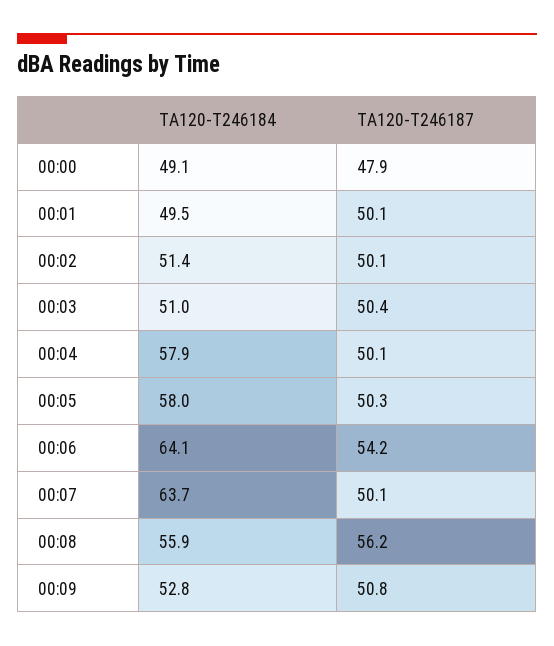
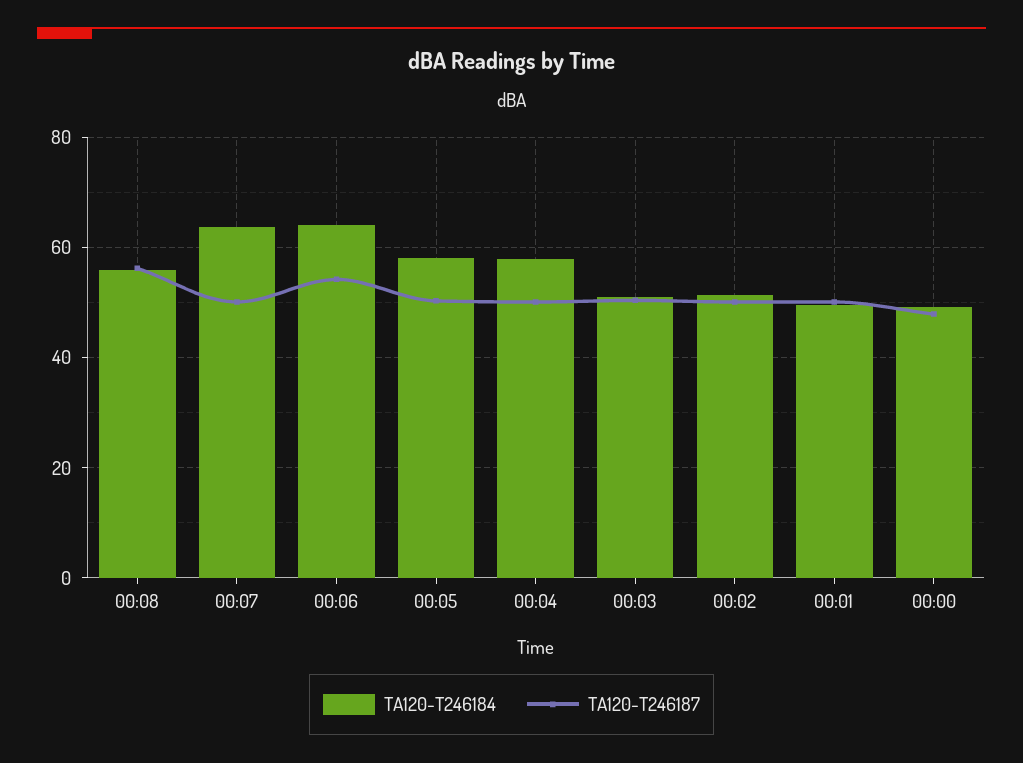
TA120-T246184, 00:09: 52.8 -> none
TA120-T246187, 00:09: 50.8 -> none

